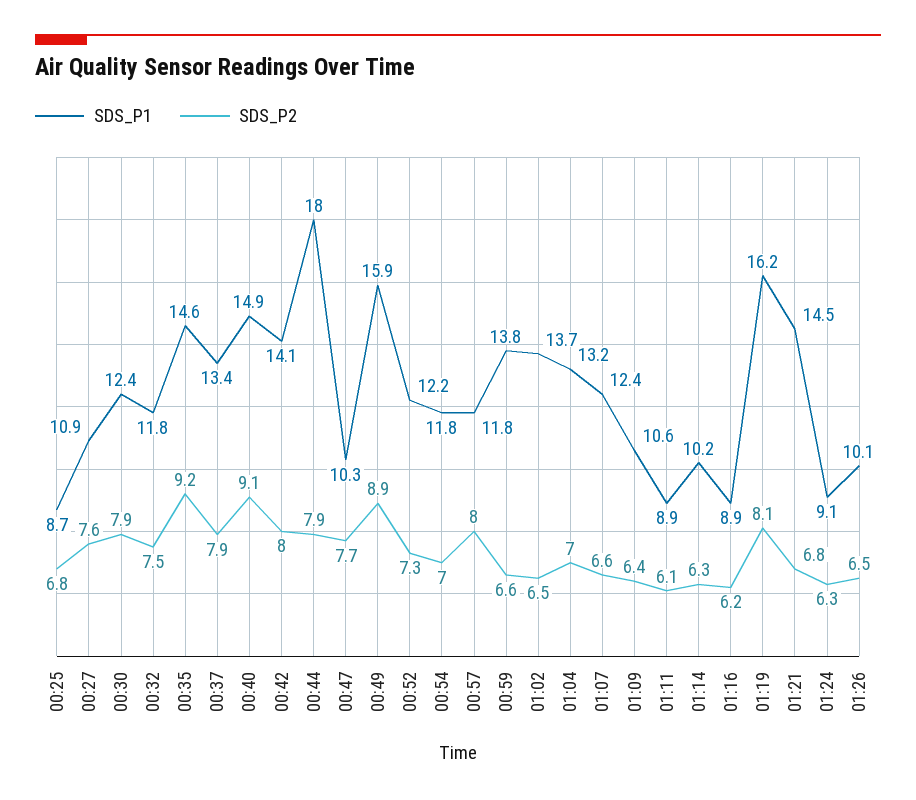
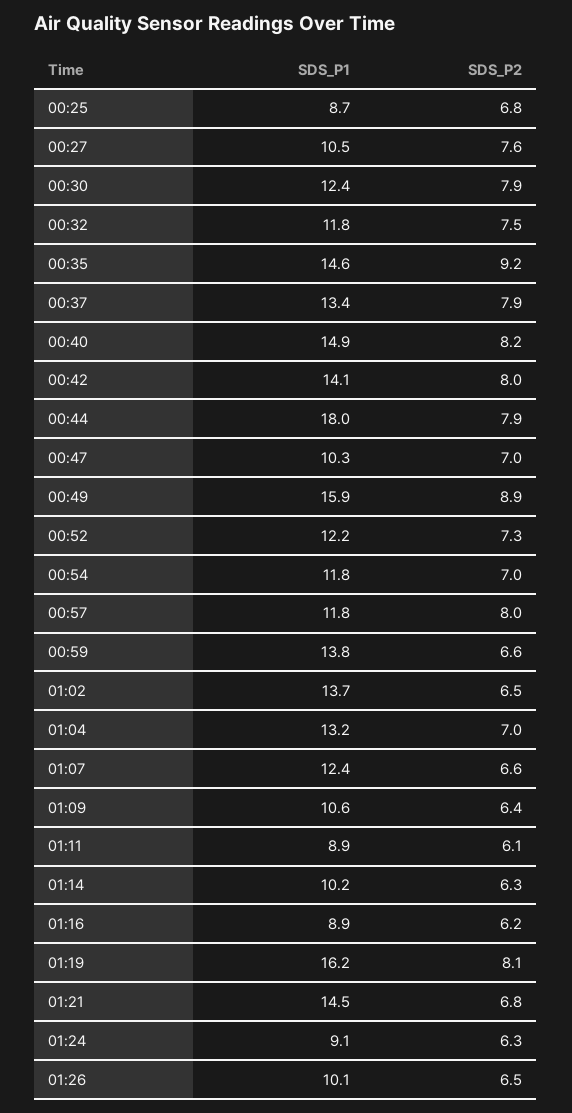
SDS_P1, 00:27: 10.9 -> 10.5
SDS_P2, 00:40: 9.1 -> 8.2
SDS_P2, 00:47: 7.7 -> 7

